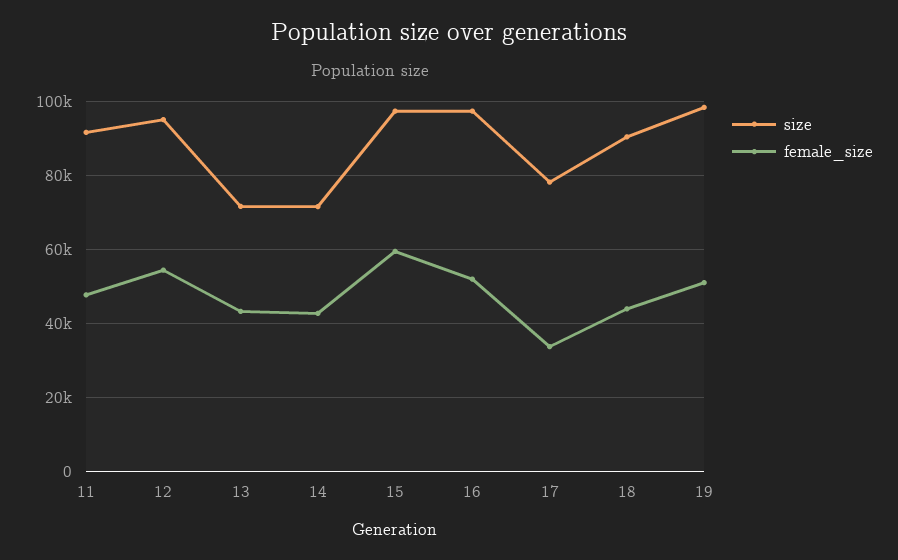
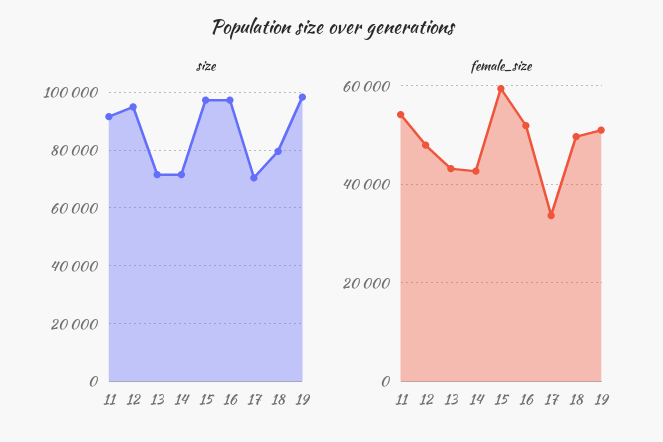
female_size, 11: 48000 -> 54000
female_size, 12: 54000 -> 48000
size, 17: 78000 -> 70000
size, 18: 90000 -> 80000
female_size, 18: 44000 -> 50000

